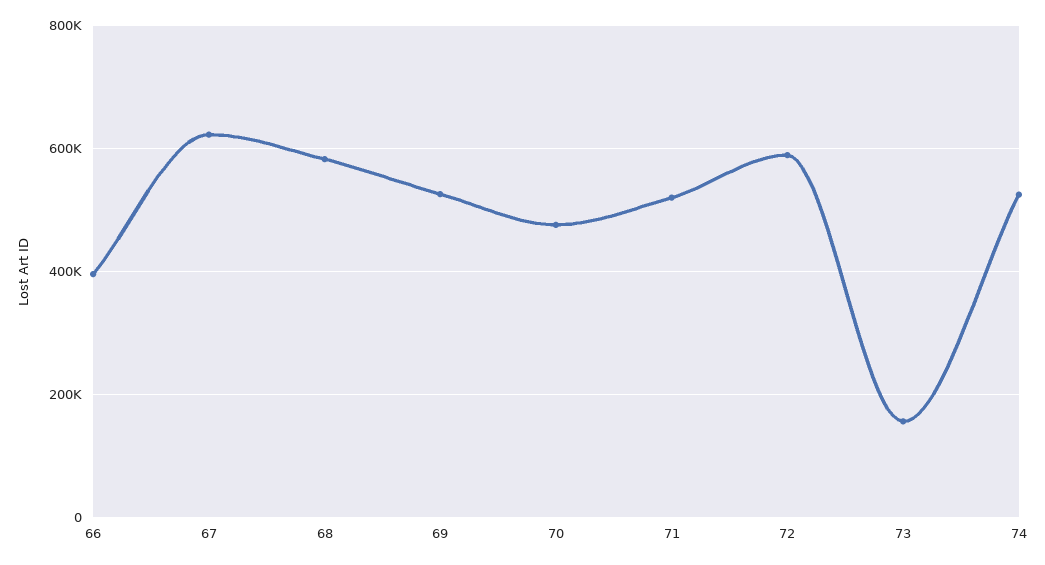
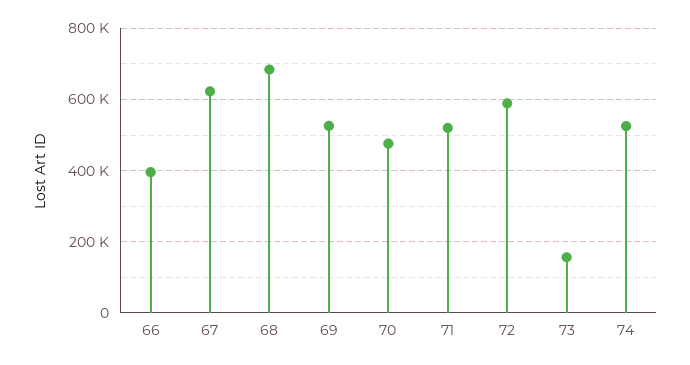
68: 580000 -> 680000

